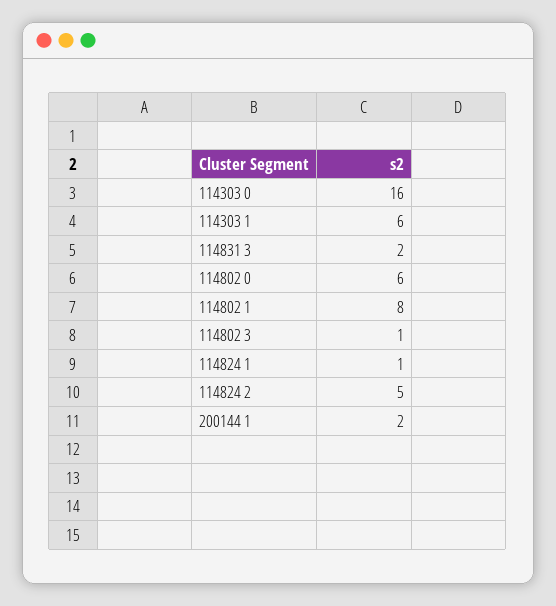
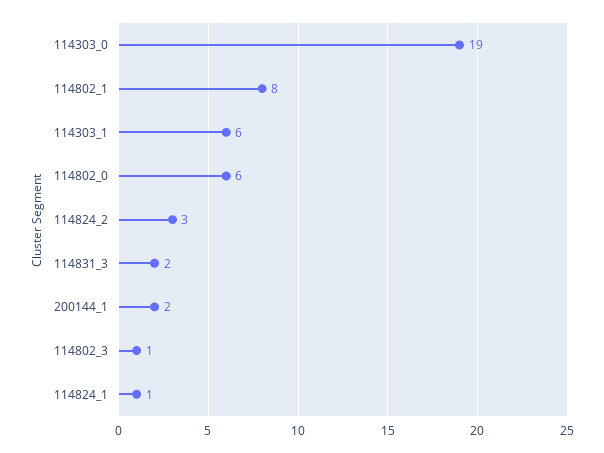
114303 0: 16 -> 19
114824 2: 5 -> 3

